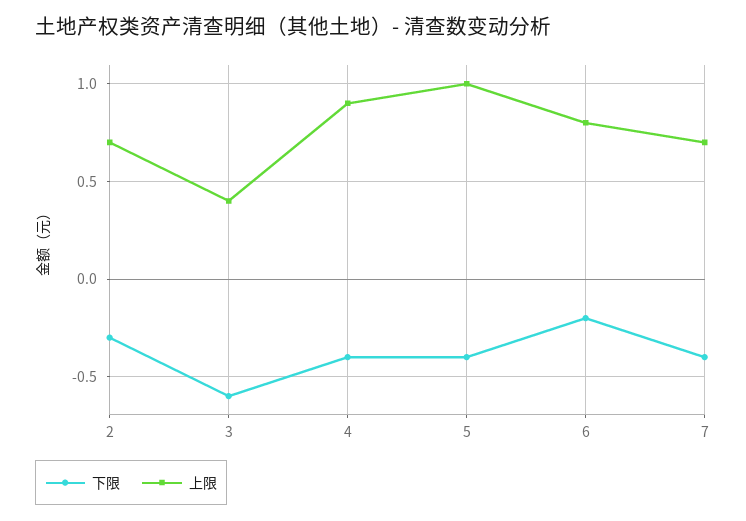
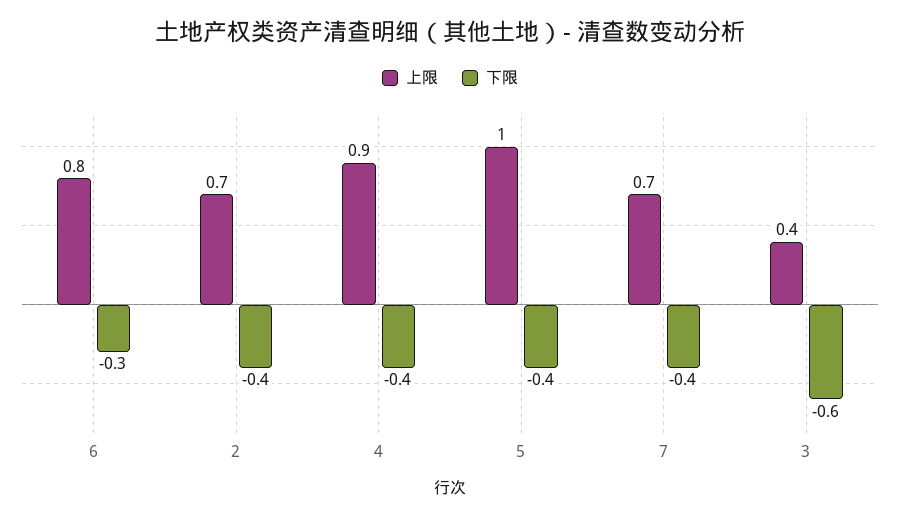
下限, 2: -0.3 -> -0.4
下限, 6: -0.2 -> -0.3

